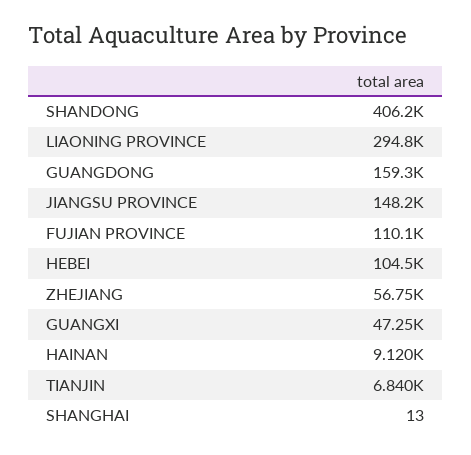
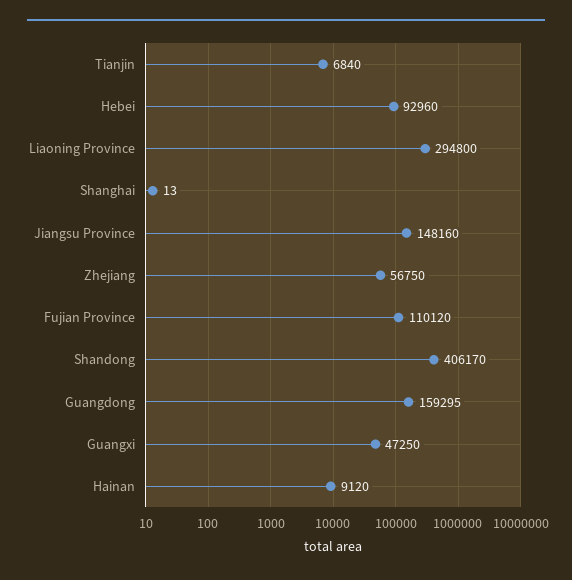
HEBEI: 104500 -> 92960

